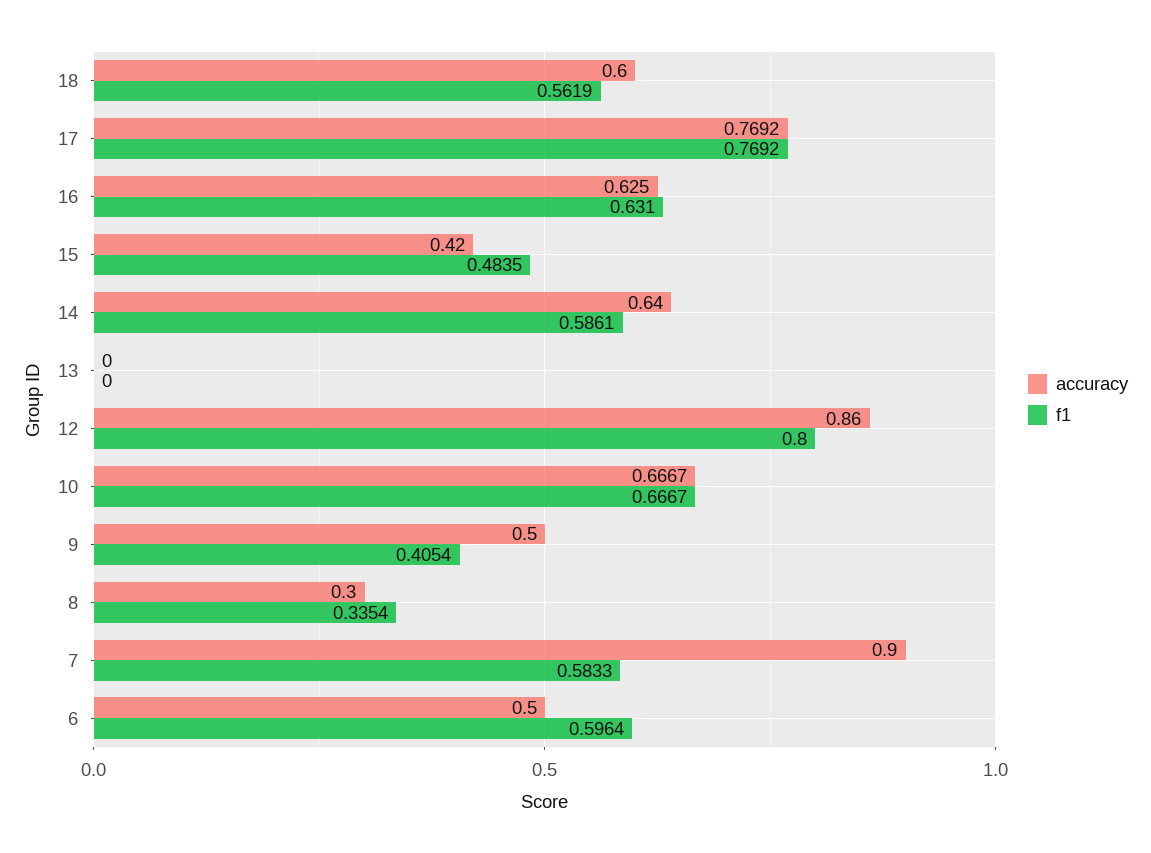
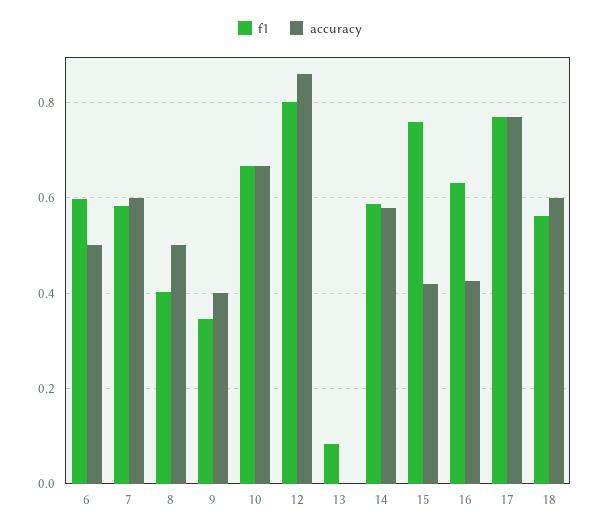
accuracy, 16: 0.625 -> 0.42
f1, 15: 0.4835 -> 0.76
accuracy, 14: 0.64 -> 0.58
f1, 13: 0 -> 0.08
accuracy, 9: 0.5 -> 0.4
f1, 9: 0.4054 -> 0.34
accuracy, 8: 0.3 -> 0.5
f1, 8: 0.3354 -> 0.4
accuracy, 7: 0.9 -> 0.6

